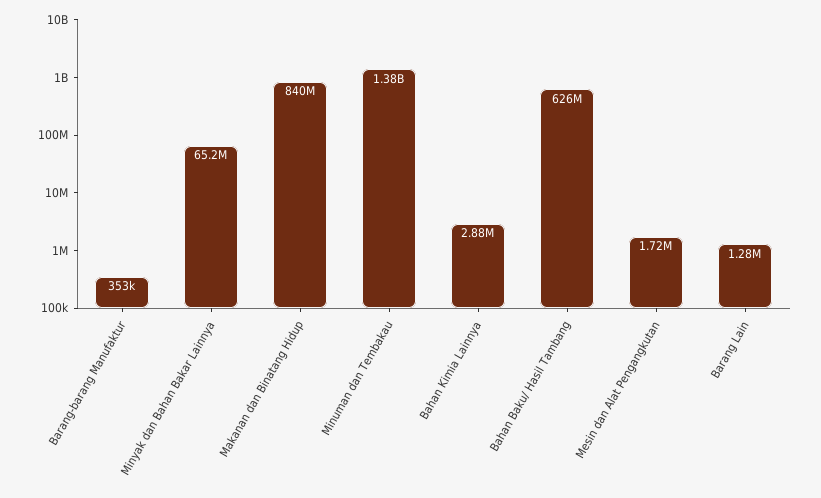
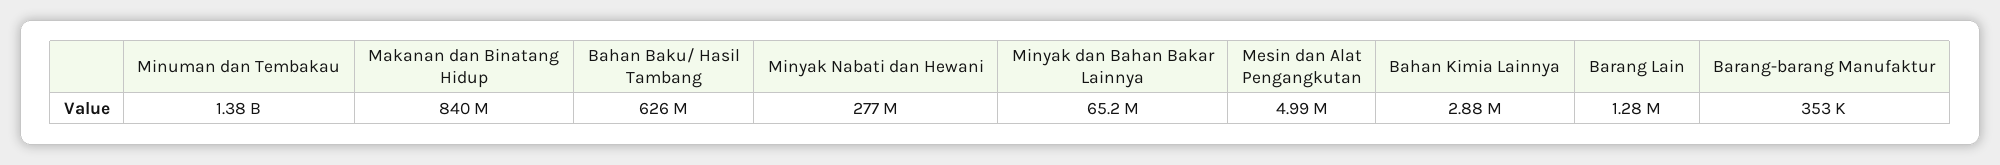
Mesin dan Alat Pengangkutan: 1720000 -> 4990000
Minyak Nabati dan Hewani: none -> 277000000

